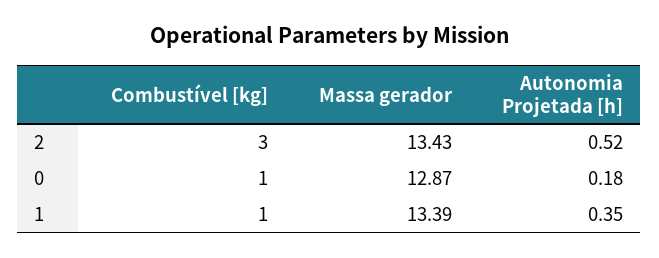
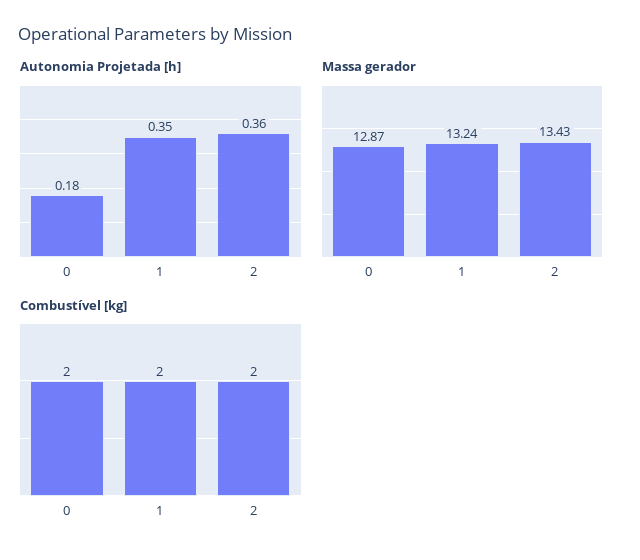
Combustível [kg], 2: 3 -> 2
Autonomia Projetada [h], 2: 0.52 -> 0.36
Combustível [kg], 0: 1 -> 2
Combustível [kg], 1: 1 -> 2
Massa gerador, 1: 13.39 -> 13.24

